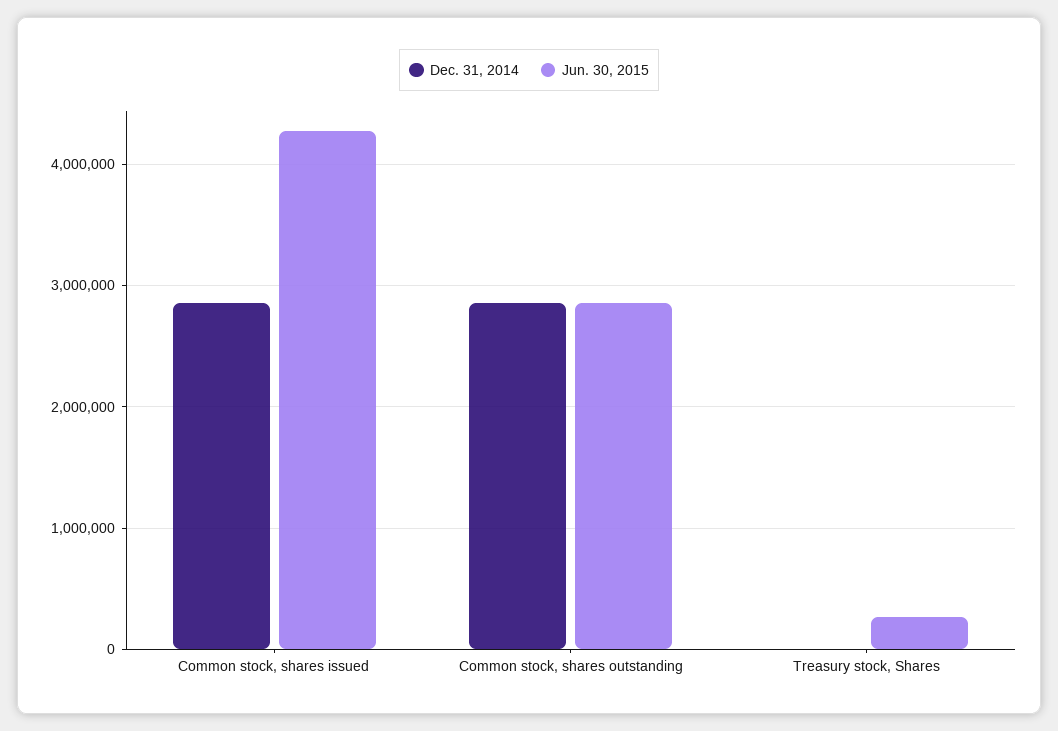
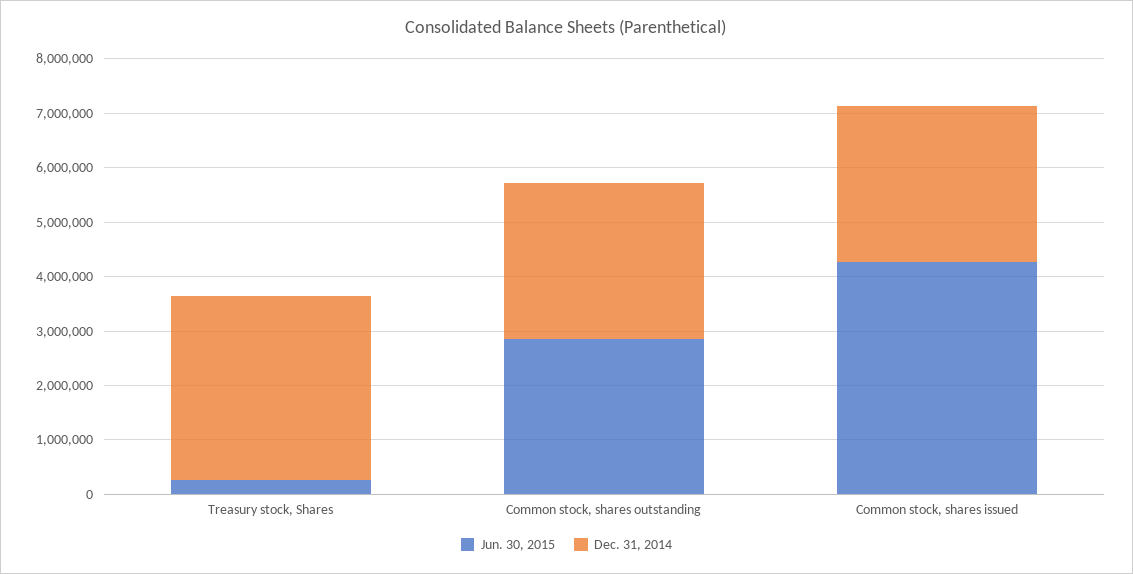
Dec. 31, 2014, Treasury stock, Shares: 0 -> 3400000

